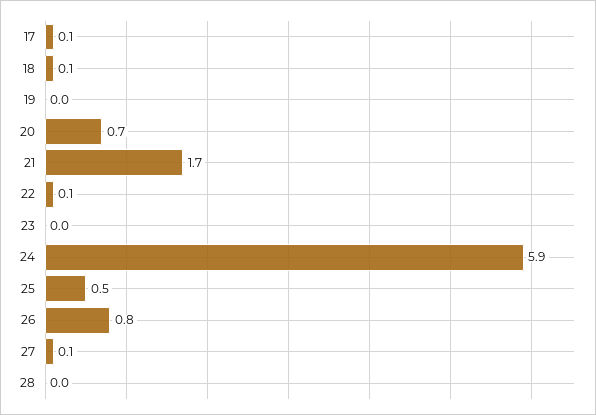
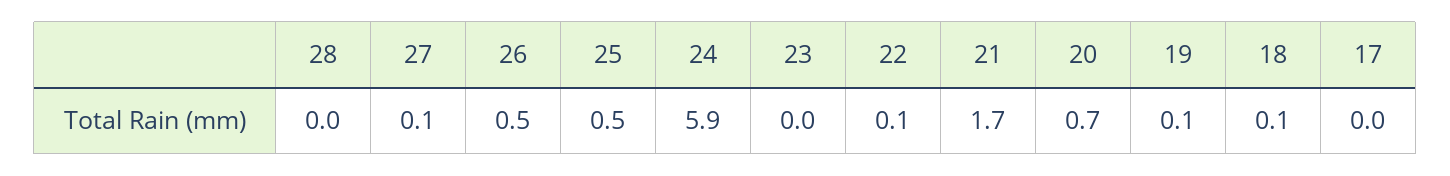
17: 0.1 -> 0
19: 0 -> 0.1
26: 0.8 -> 0.5

